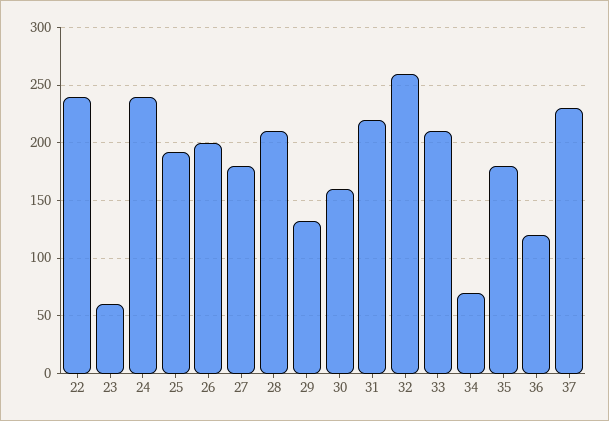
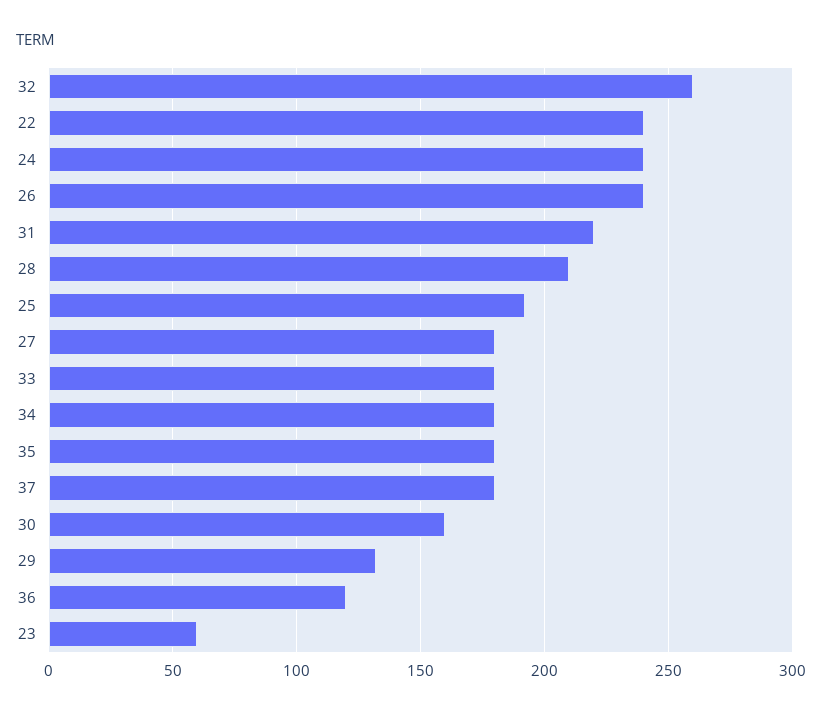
26: 200 -> 240
33: 210 -> 180
34: 70 -> 180
37: 230 -> 180

